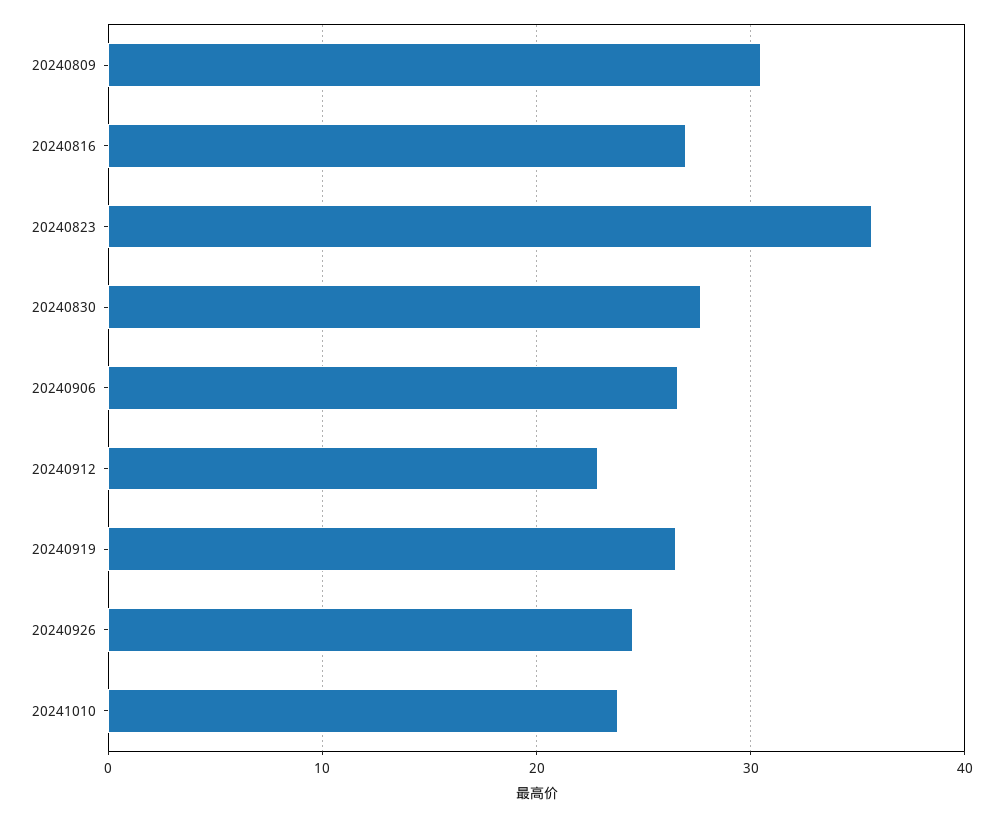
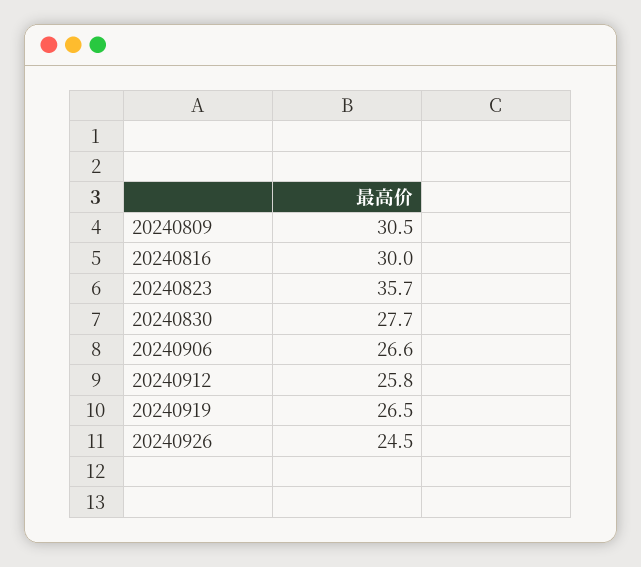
20240816: 27 -> 30
20240912: 23 -> 25.8
20241010: 24 -> none

